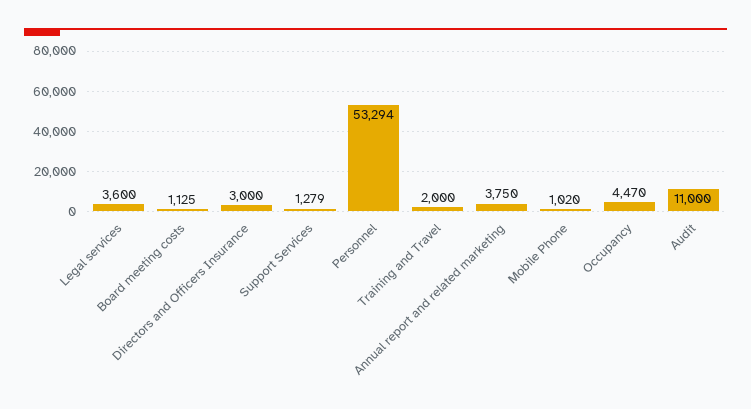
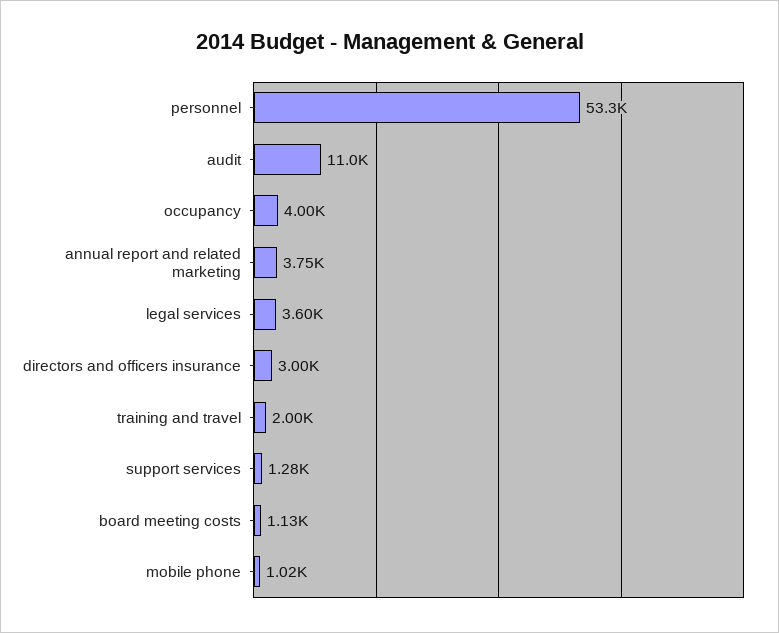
Occupancy: 4470 -> 4000

